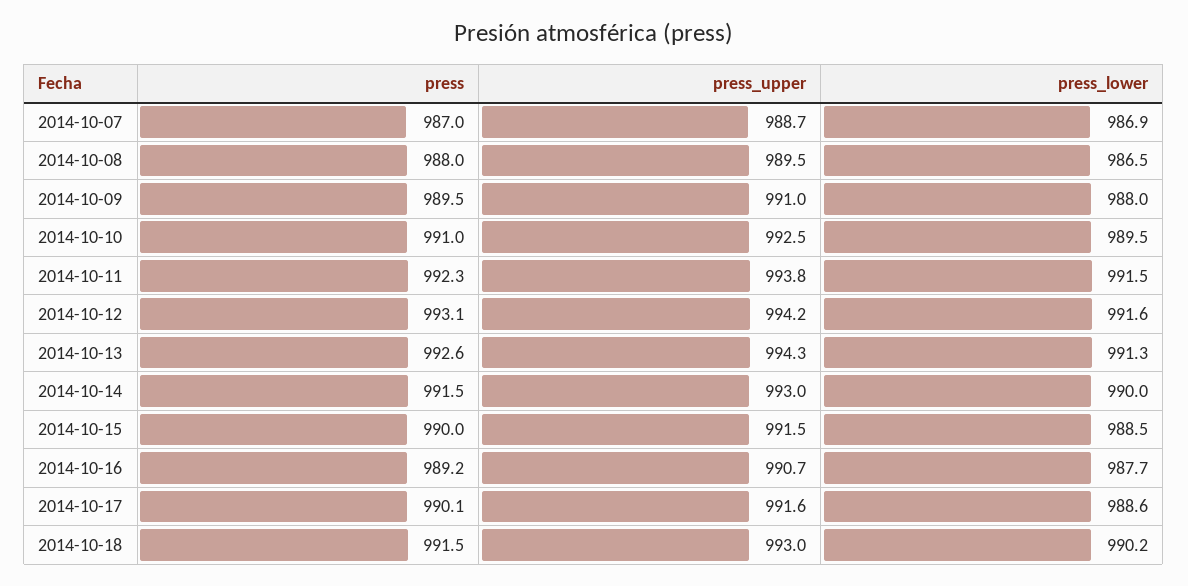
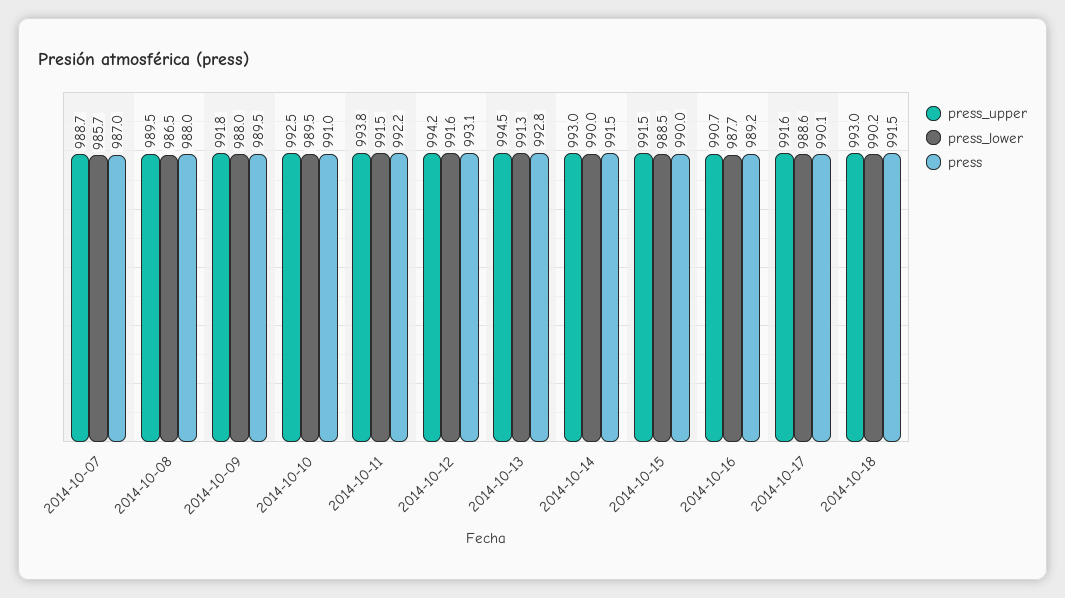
press_lower, 2014-10-07: 986.9 -> 985.7
press_upper, 2014-10-09: 991 -> 991.8
press, 2014-10-11: 992.3 -> 992.2
press, 2014-10-13: 992.6 -> 992.8
press_upper, 2014-10-13: 994.3 -> 994.5

